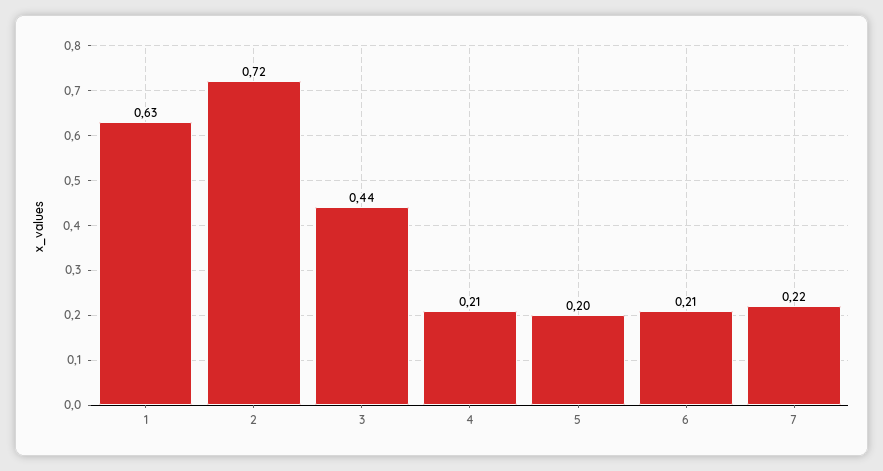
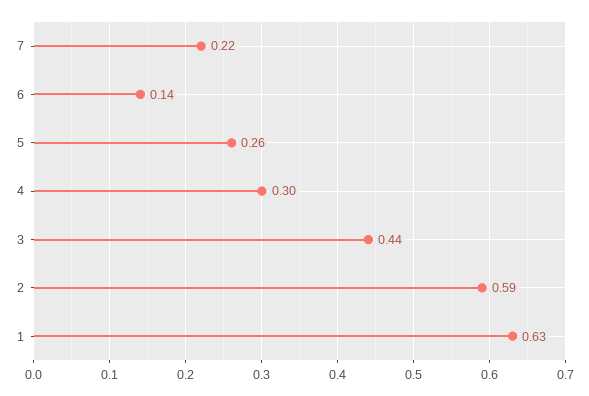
2: 0.72 -> 0.59
4: 0.21 -> 0.3
5: 0.2 -> 0.26
6: 0.21 -> 0.14

